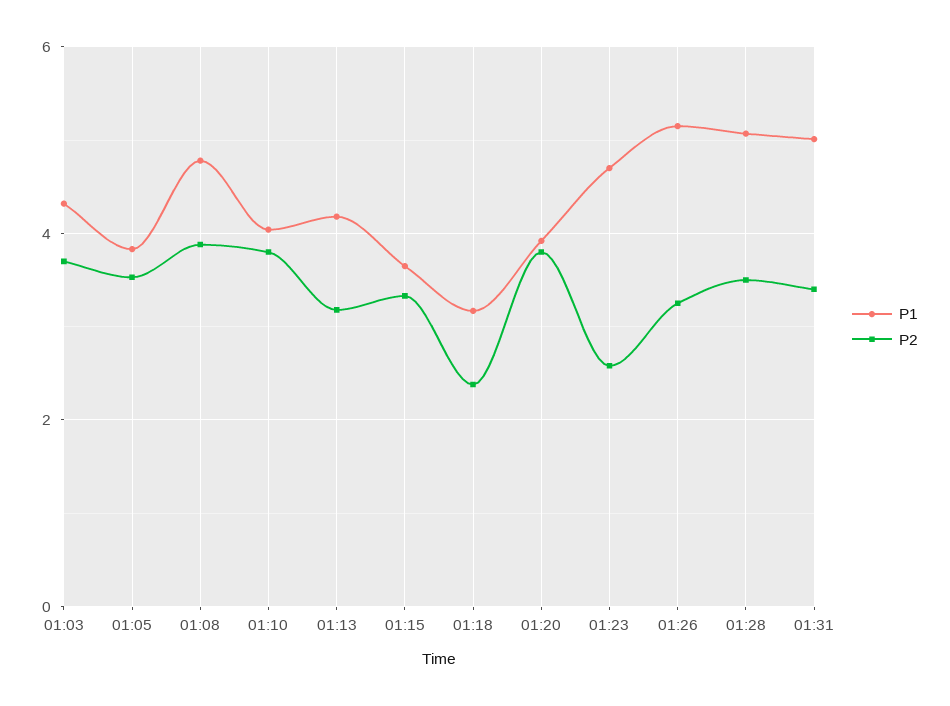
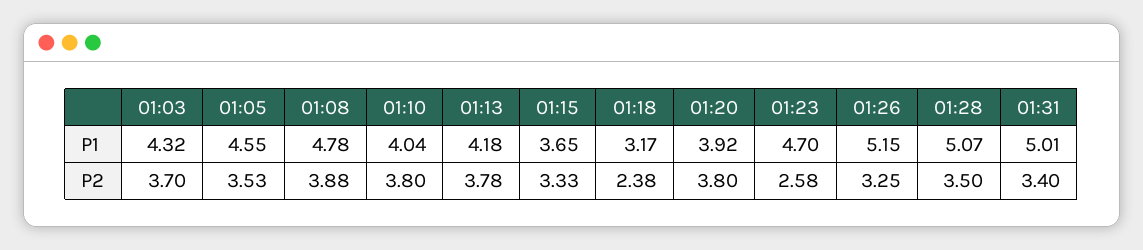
P1, 01:05: 3.8 -> 4.55
P2, 01:13: 3.2 -> 3.78

